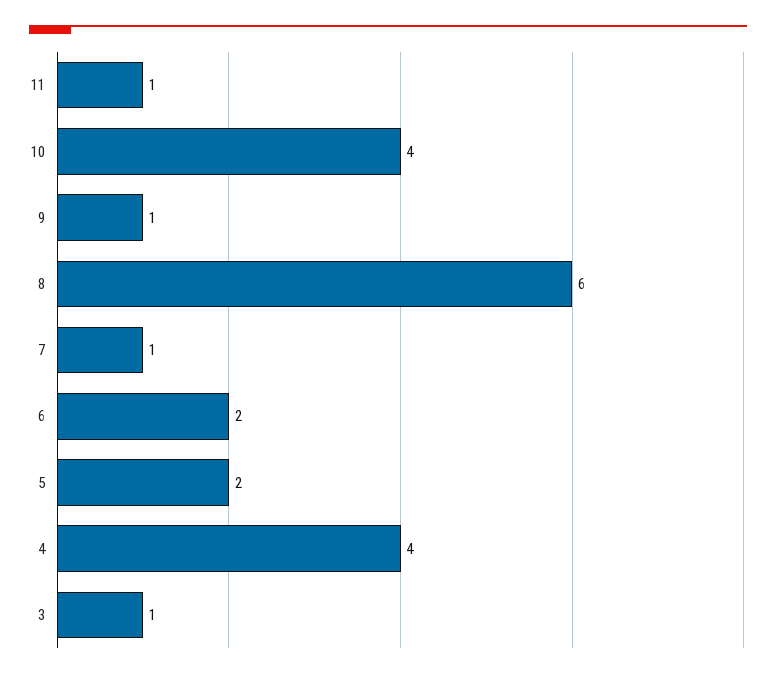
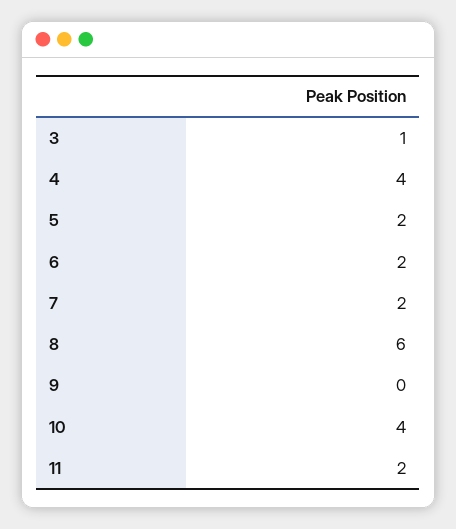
11: 1 -> 2
9: 1 -> 0
7: 1 -> 2

